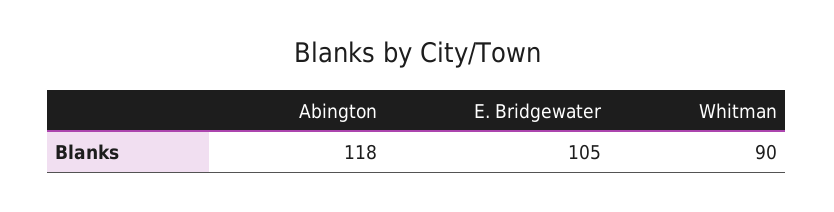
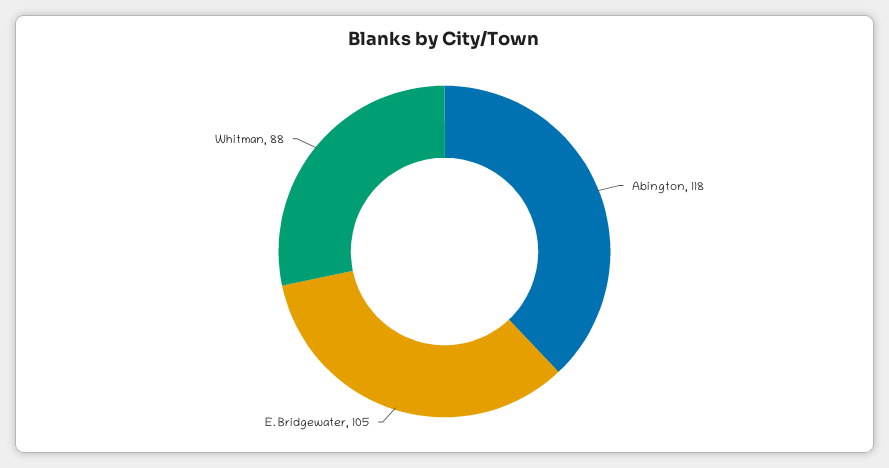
Whitman: 90 -> 88

